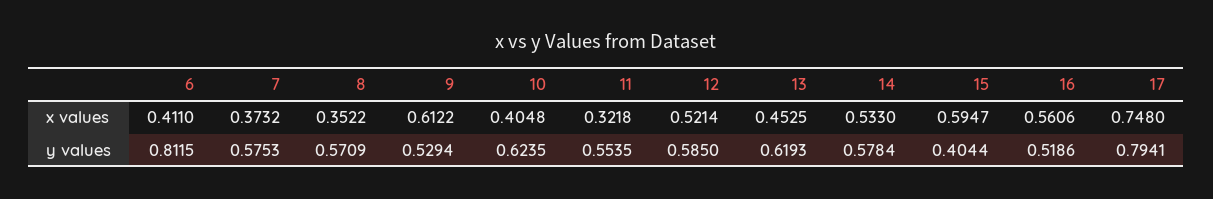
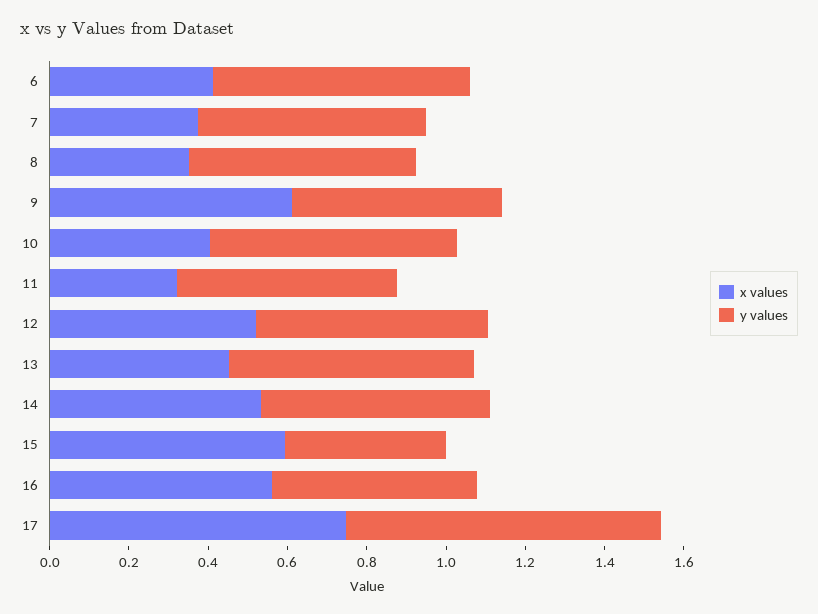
y values, 6: 0.8115 -> 0.65

